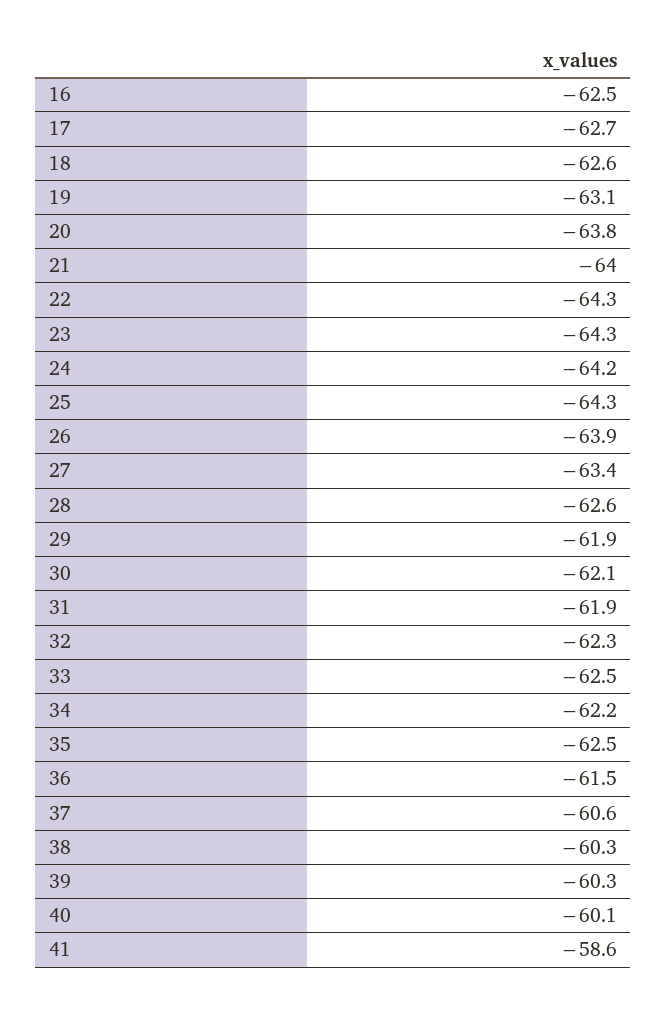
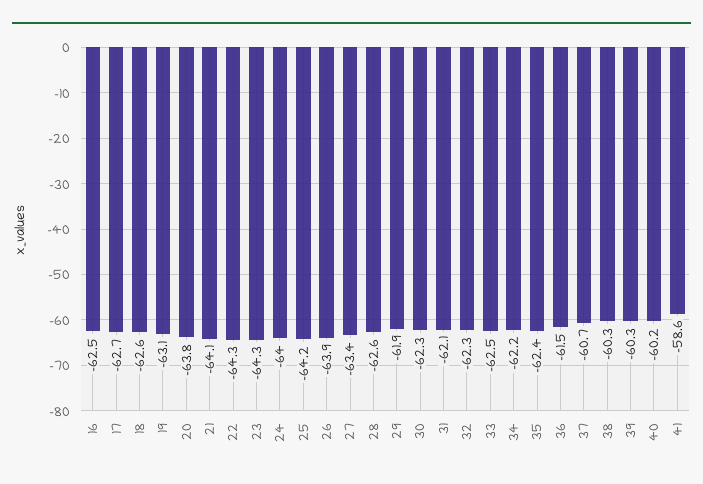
21: -64 -> -64.1
24: -64.2 -> -64
25: -64.3 -> -64.2
30: -62.1 -> -62.3
31: -61.9 -> -62.1
35: -62.5 -> -62.4
37: -60.6 -> -60.7
40: -60.1 -> -60.2

